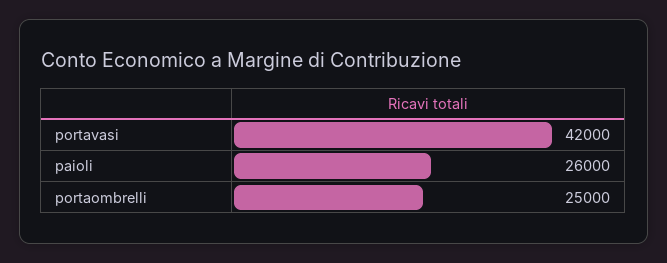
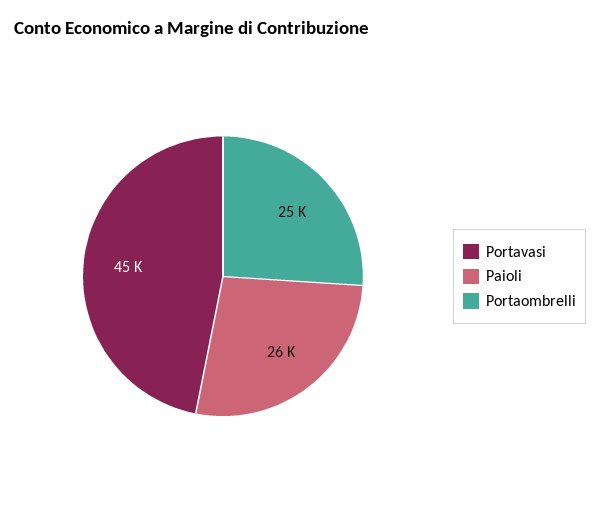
portavasi: 42000 -> 45000

